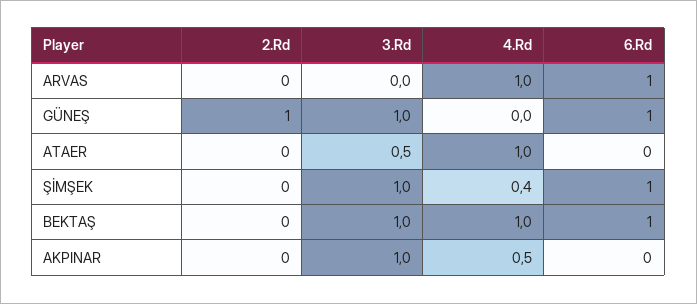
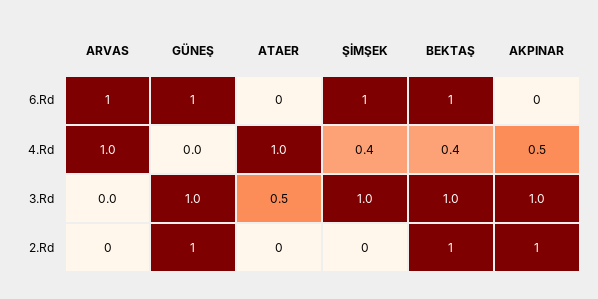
2.Rd, BEKTAŞ: 0 -> 1
4.Rd, BEKTAŞ: 1 -> 0.4
2.Rd, AKPINAR: 0 -> 1

